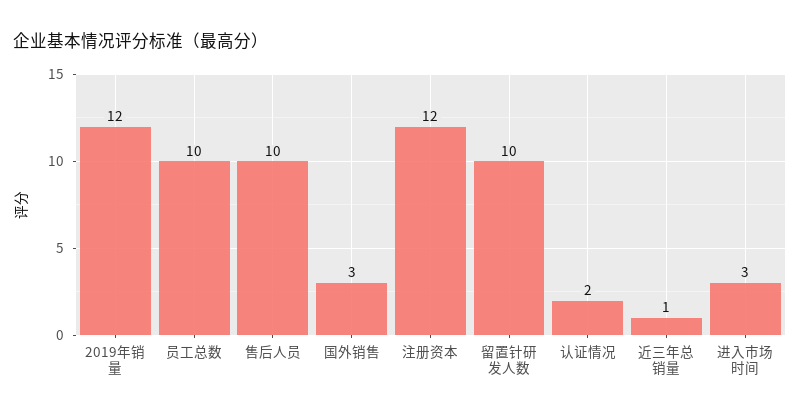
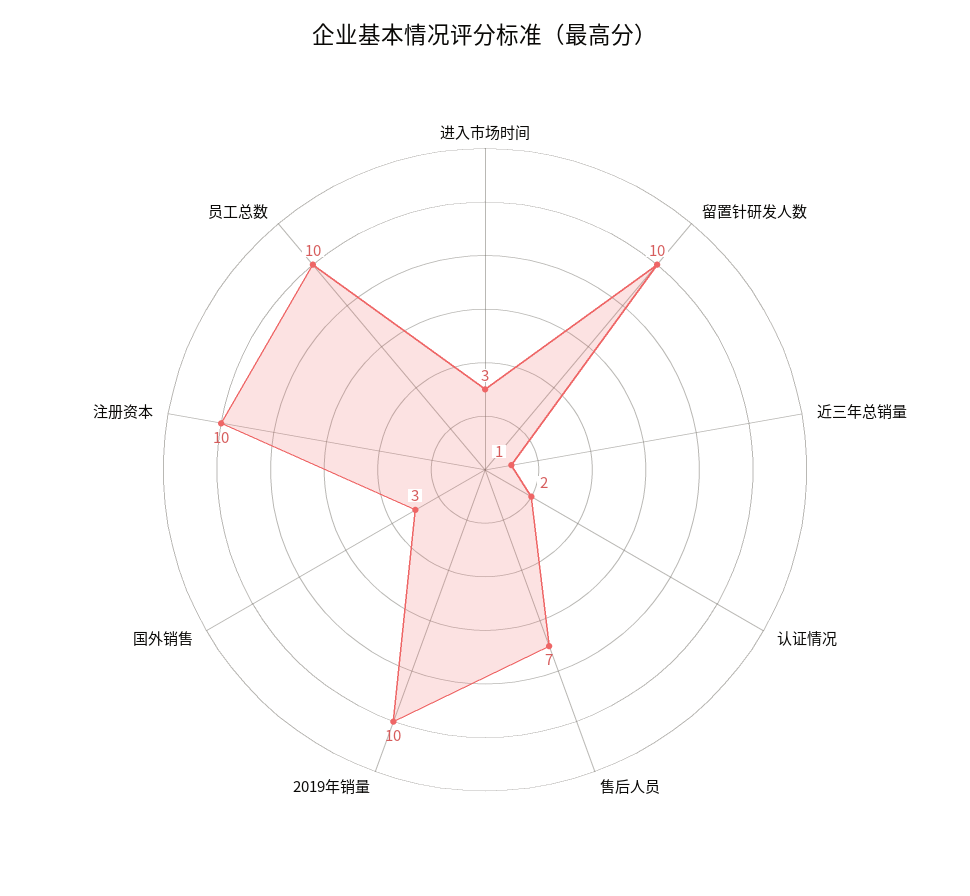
2019年销量: 12 -> 10
售后人员: 10 -> 7
注册资本: 12 -> 10

